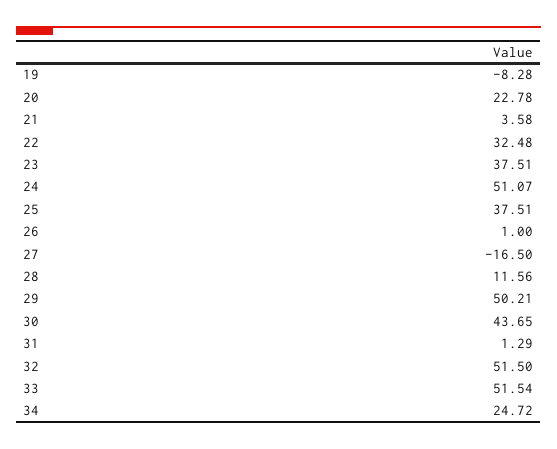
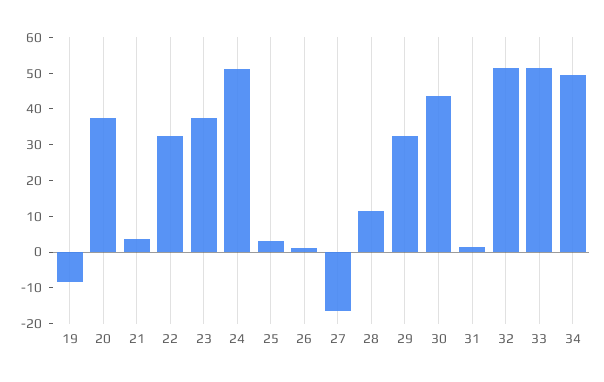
20: 22.78 -> 37.5
25: 37.51 -> 2.5
29: 50.21 -> 32.5
34: 24.72 -> 50

